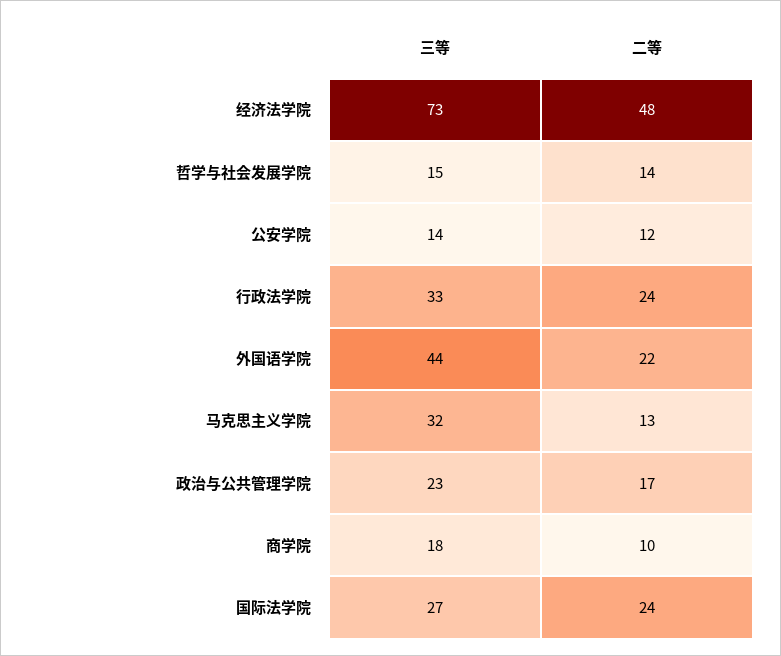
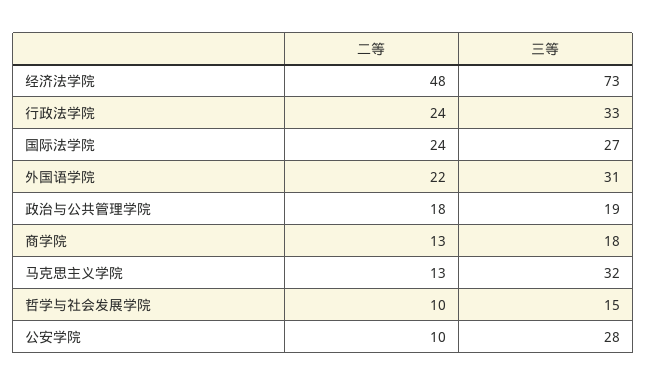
二等, 哲学与社会发展学院: 14 -> 10
三等, 公安学院: 14 -> 28
二等, 公安学院: 12 -> 10
三等, 外国语学院: 44 -> 31
三等, 政治与公共管理学院: 23 -> 19
二等, 政治与公共管理学院: 17 -> 18
二等, 商学院: 10 -> 13

